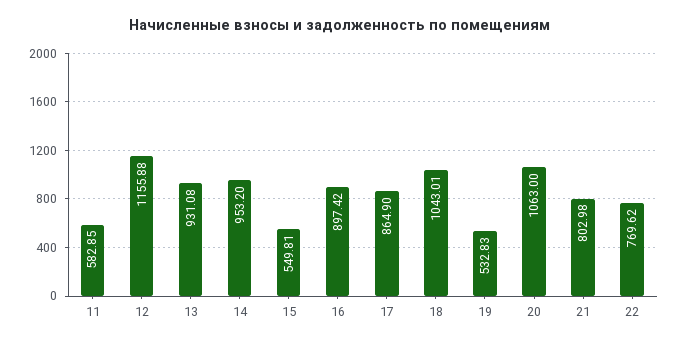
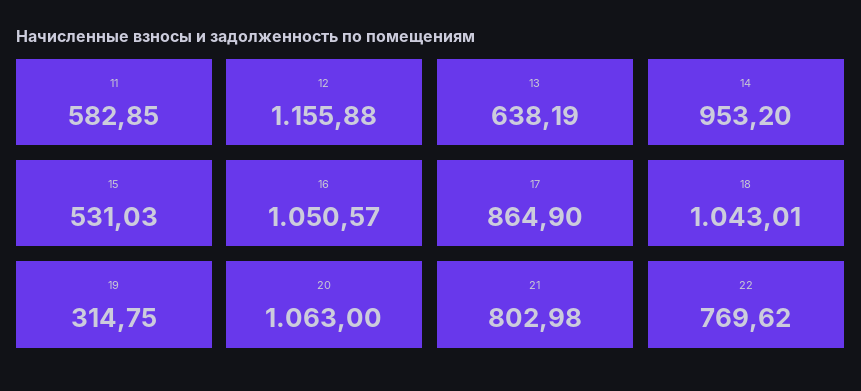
13: 931.08 -> 638.19
15: 549.81 -> 531.03
16: 897.42 -> 1050.57
19: 532.83 -> 314.75

